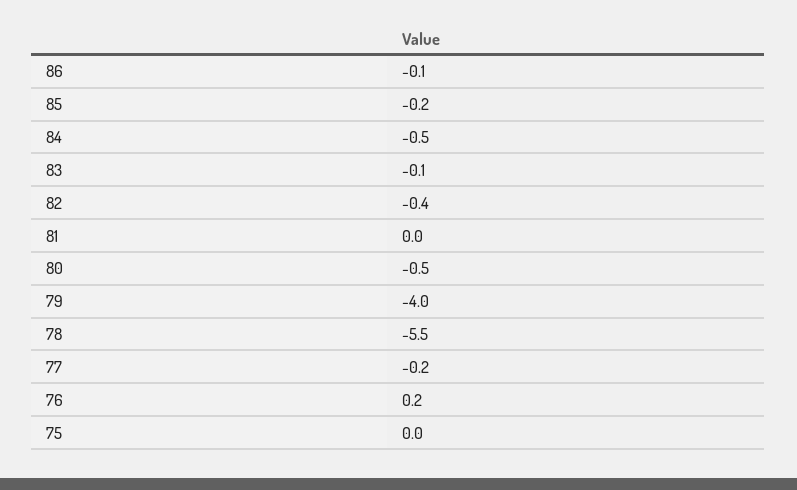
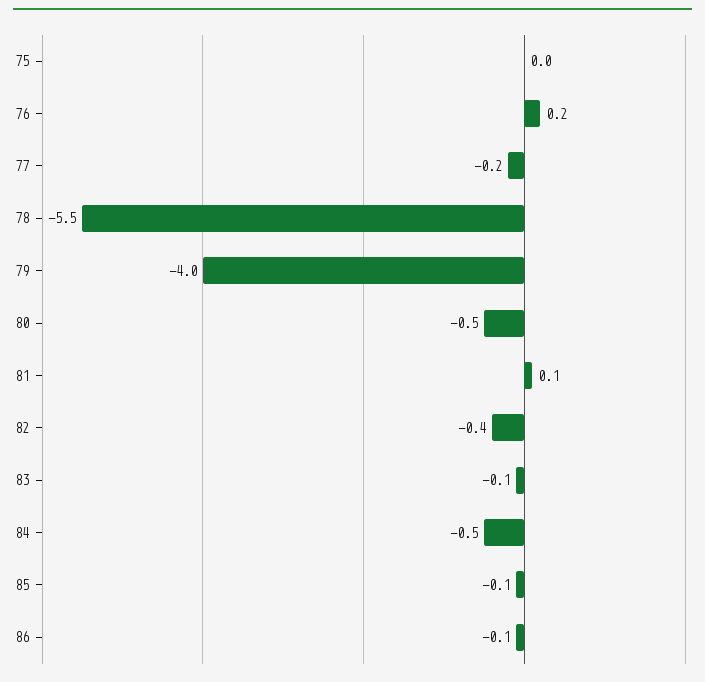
85: -0.2 -> -0.1
81: 0 -> 0.1

